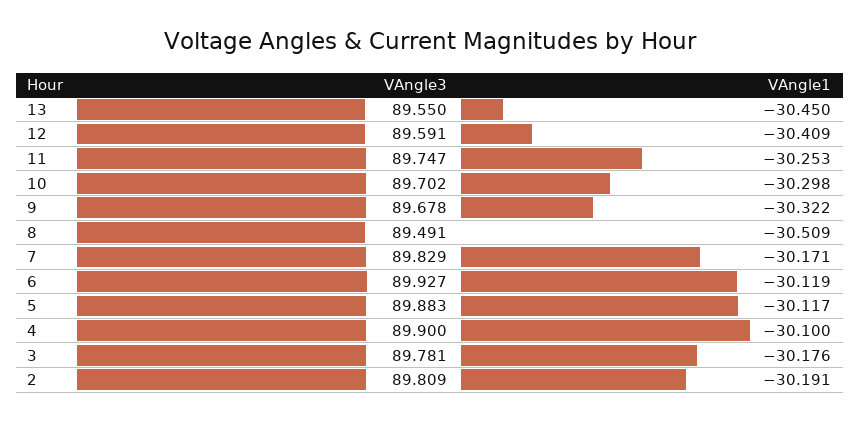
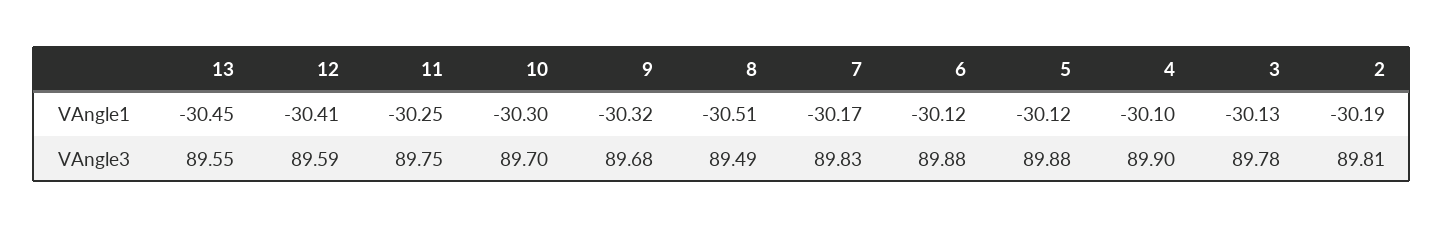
VAngle3, 6: 89.927 -> 89.88
VAngle1, 3: -30.176 -> -30.13

